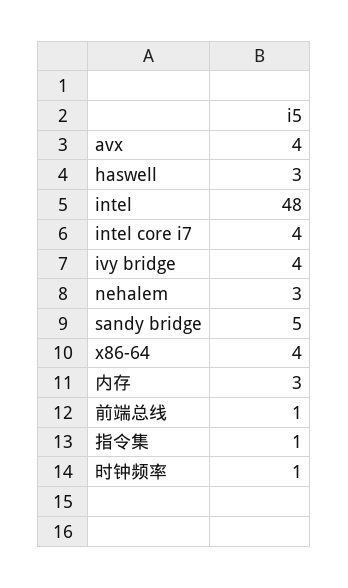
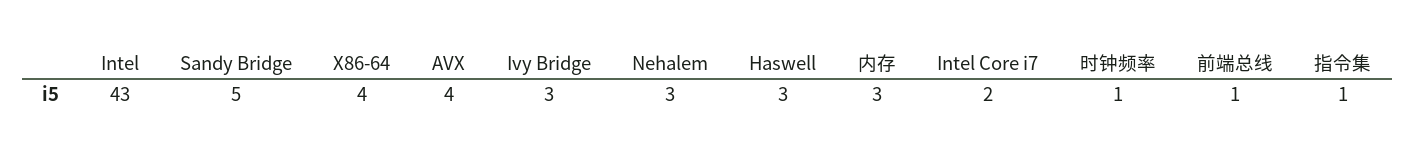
intel: 48 -> 43
intel core i7: 4 -> 2
ivy bridge: 4 -> 3

